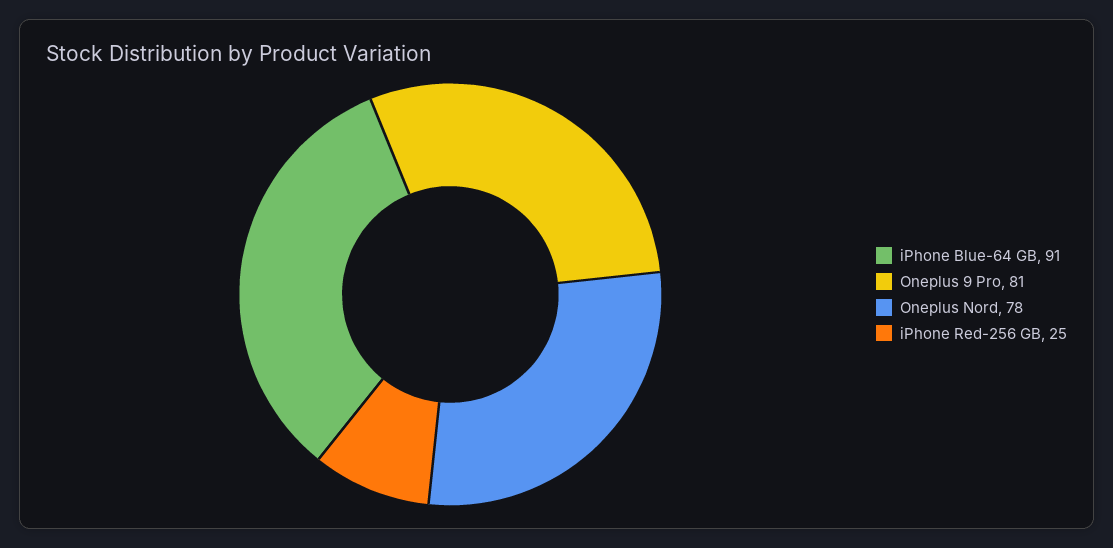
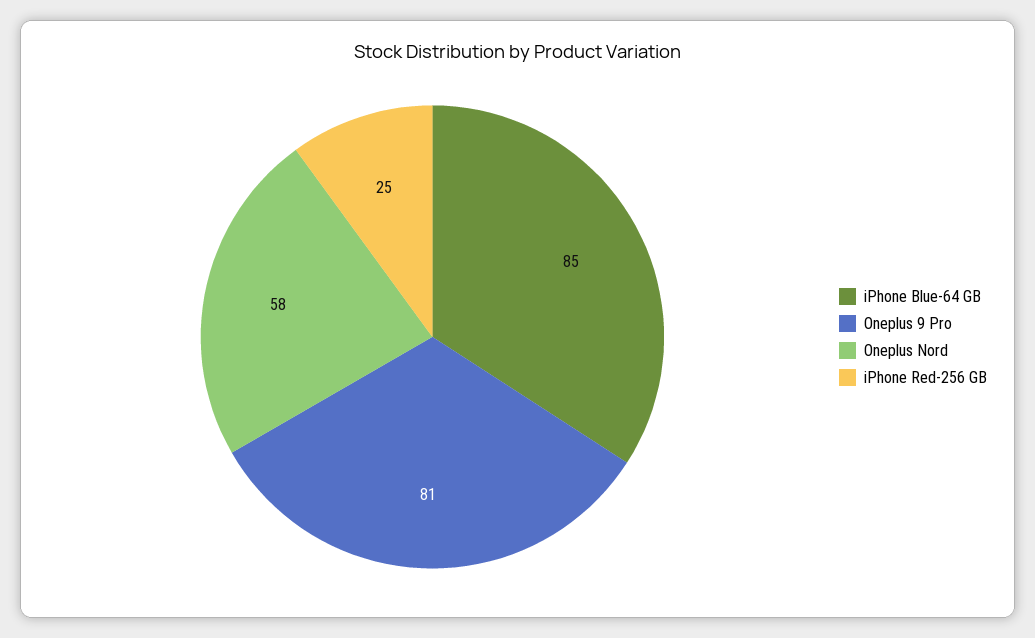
iPhone Blue-64 GB: 91 -> 85
Oneplus Nord: 78 -> 58

